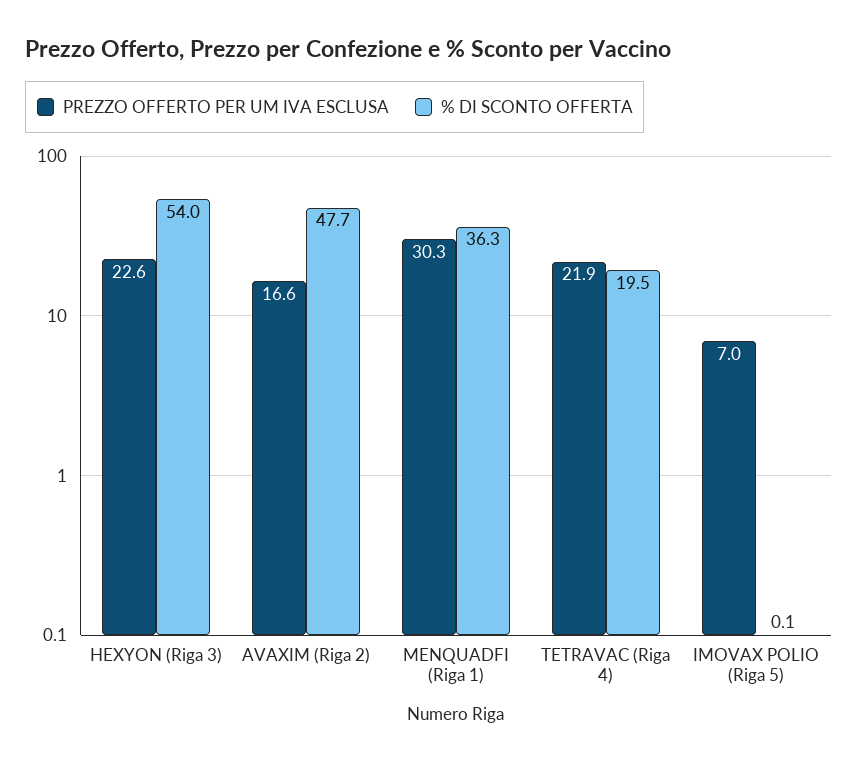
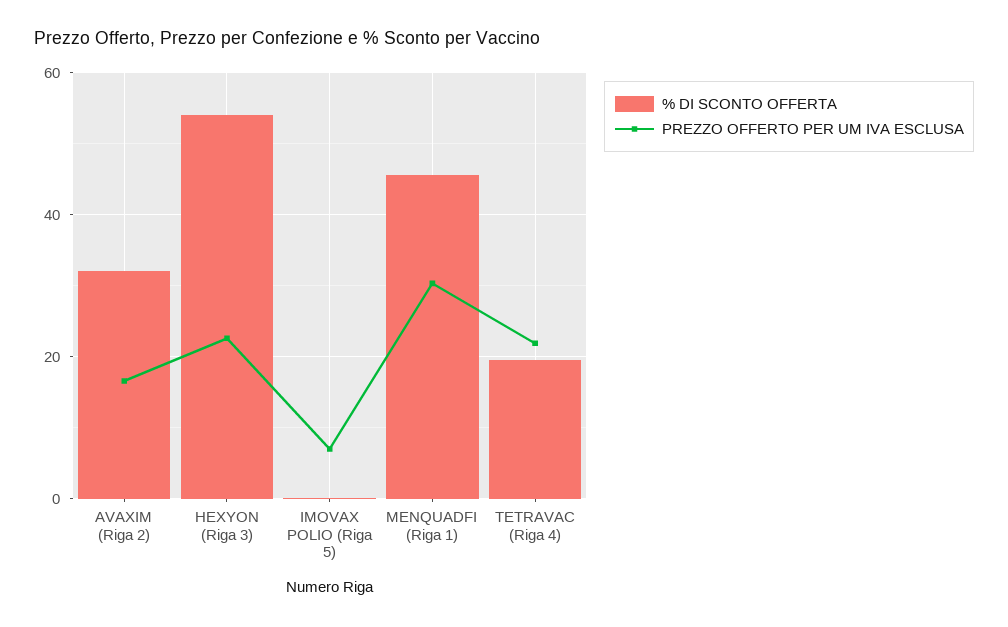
% DI SCONTO OFFERTA, AVAXIM (Riga 2): 47.7 -> 32
% DI SCONTO OFFERTA, MENQUADFI (Riga 1): 36.3 -> 46

